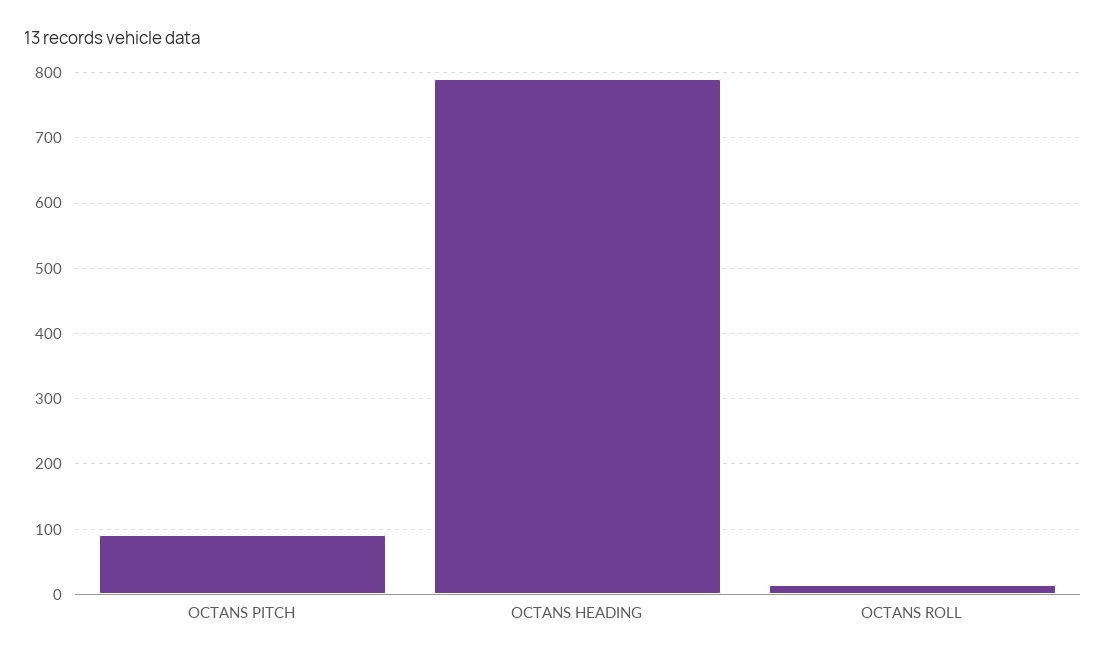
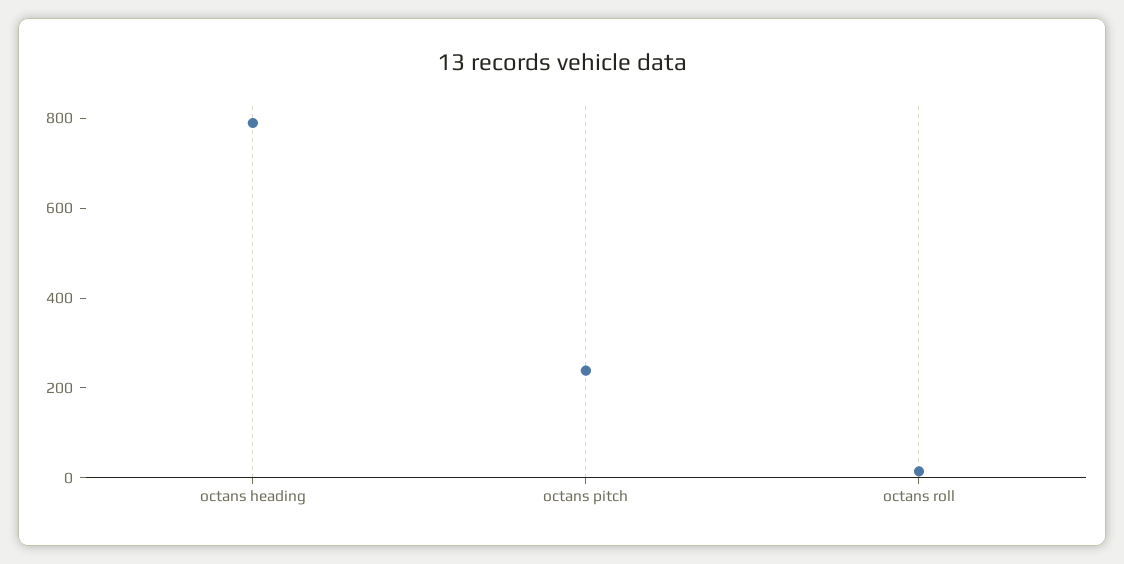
OCTANS PITCH: 90 -> 250

